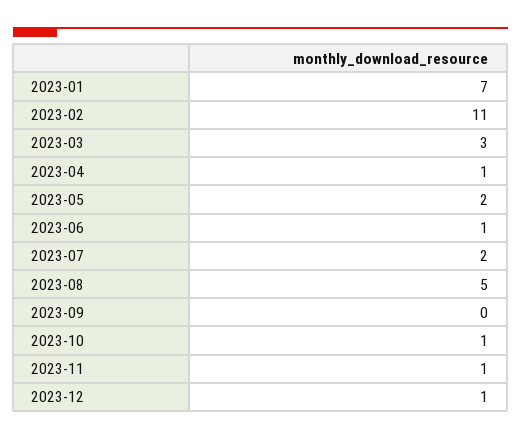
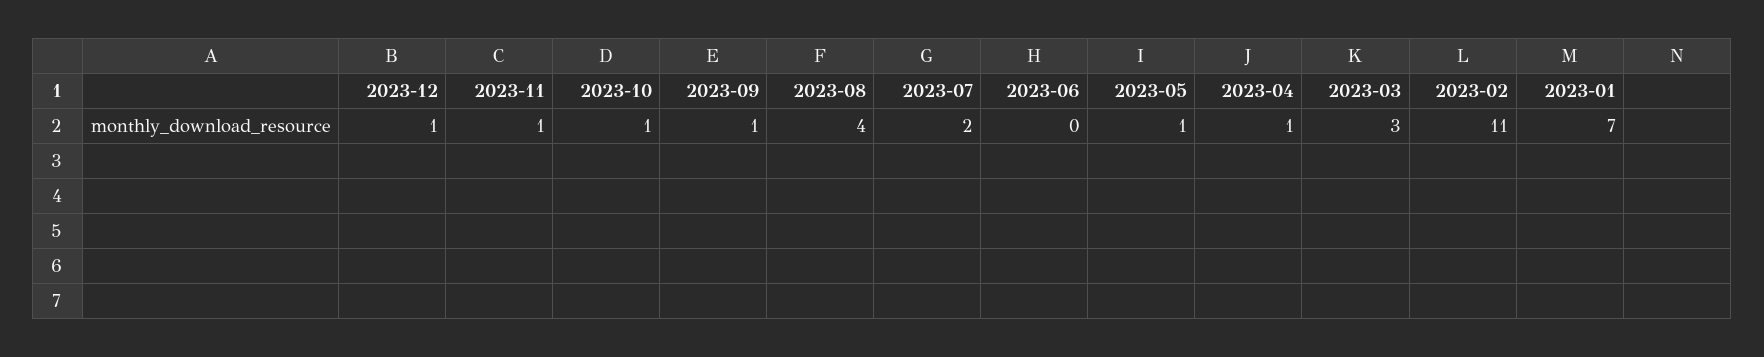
2023-05: 2 -> 1
2023-06: 1 -> 0
2023-08: 5 -> 4
2023-09: 0 -> 1

